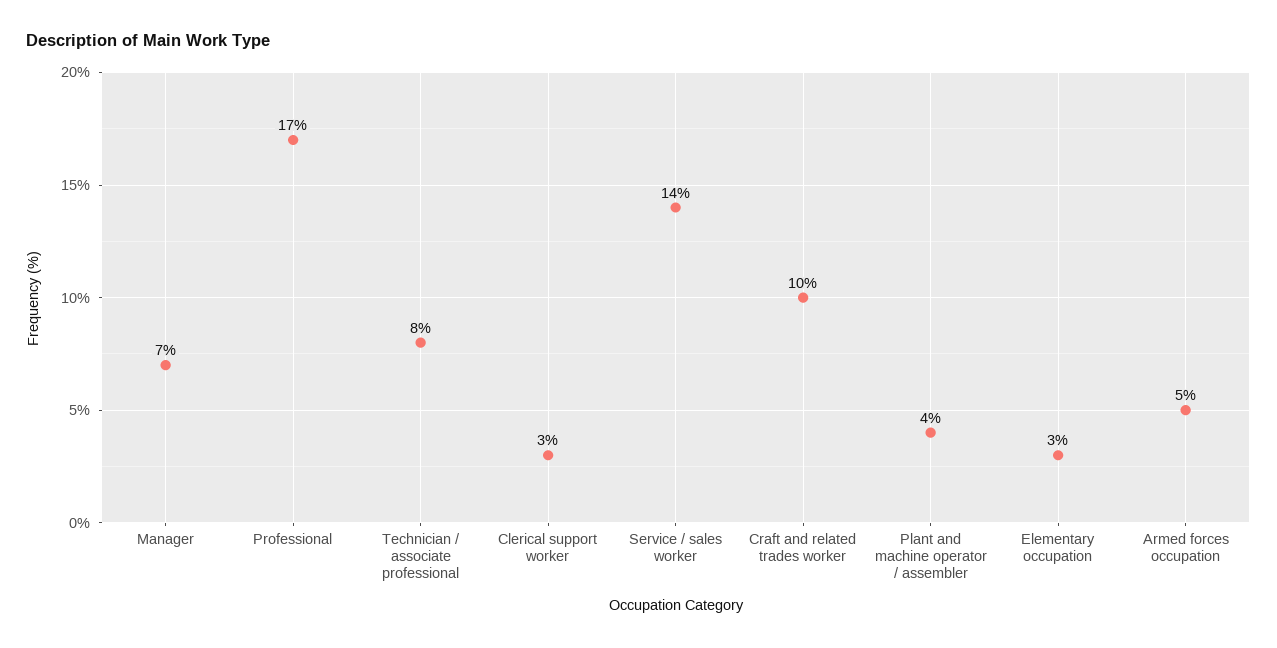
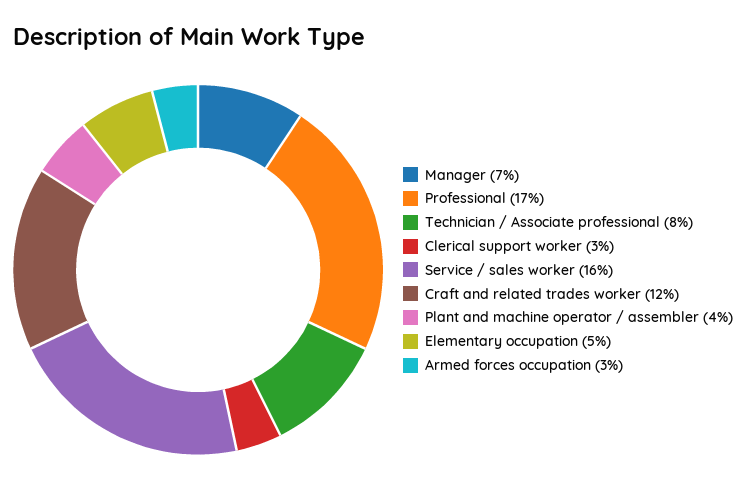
Service / sales worker: 14 -> 16
Craft and related trades worker: 10 -> 12
Elementary occupation: 3 -> 5
Armed forces occupation: 5 -> 3

